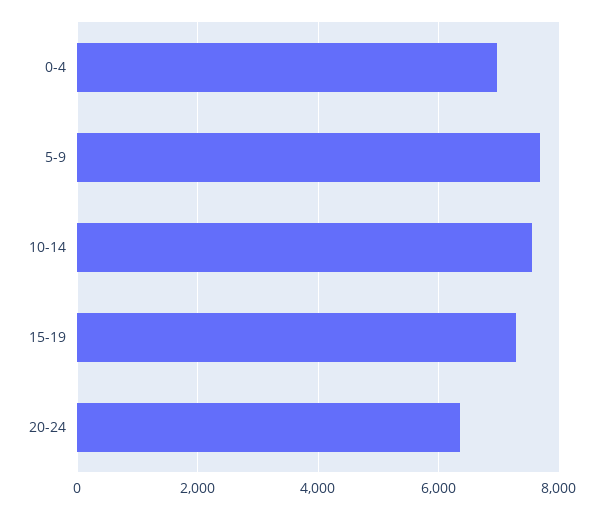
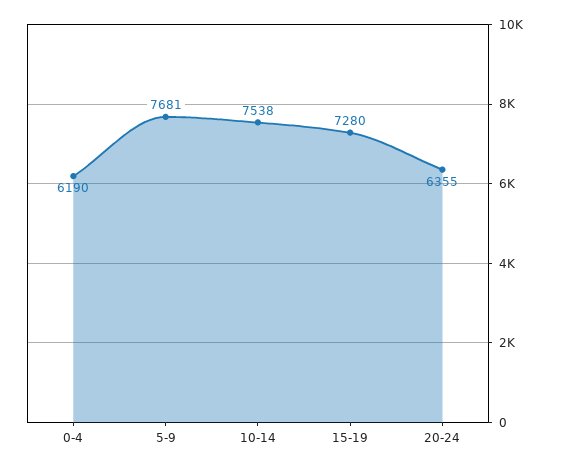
0-4: 7000 -> 6190

